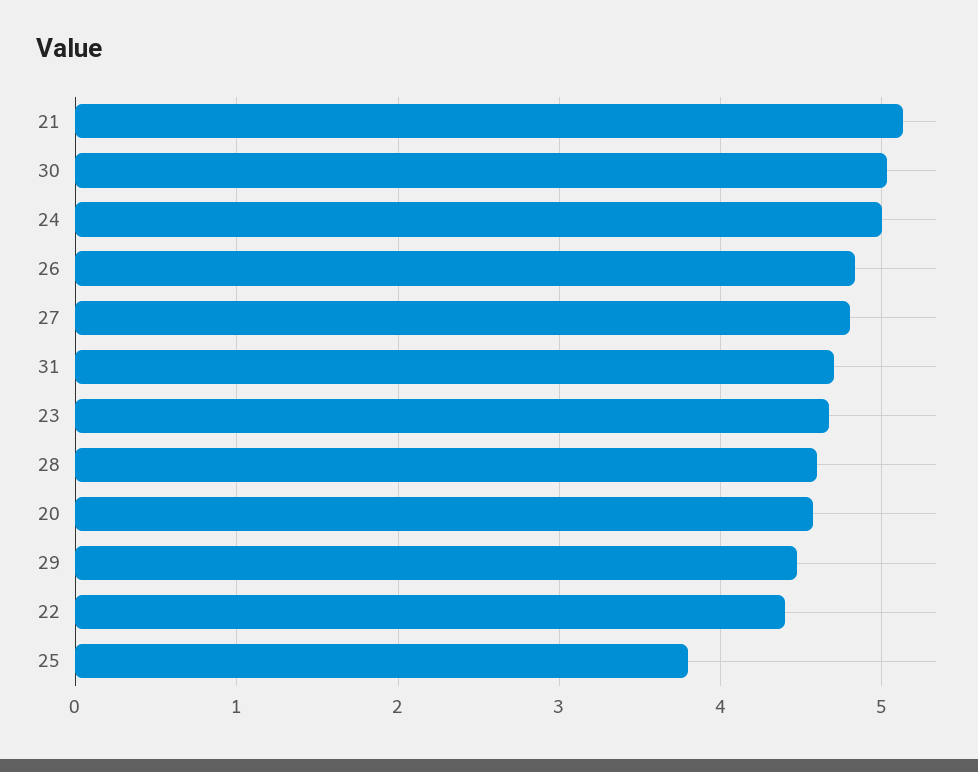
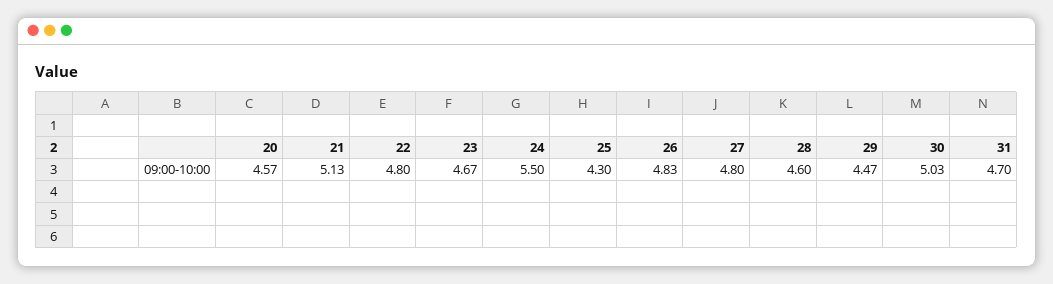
24: 5 -> 5.5
22: 4.4 -> 4.8
25: 3.8 -> 4.3

